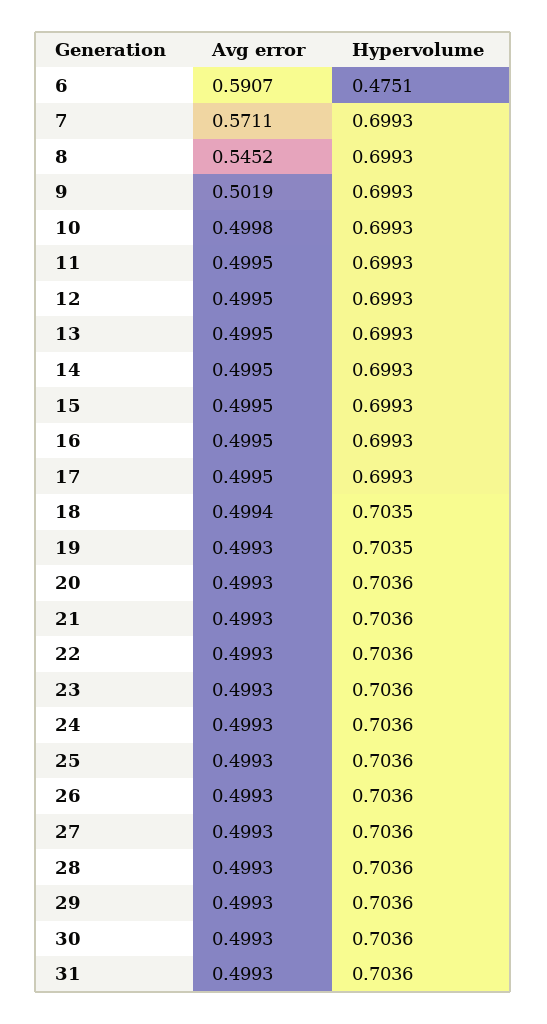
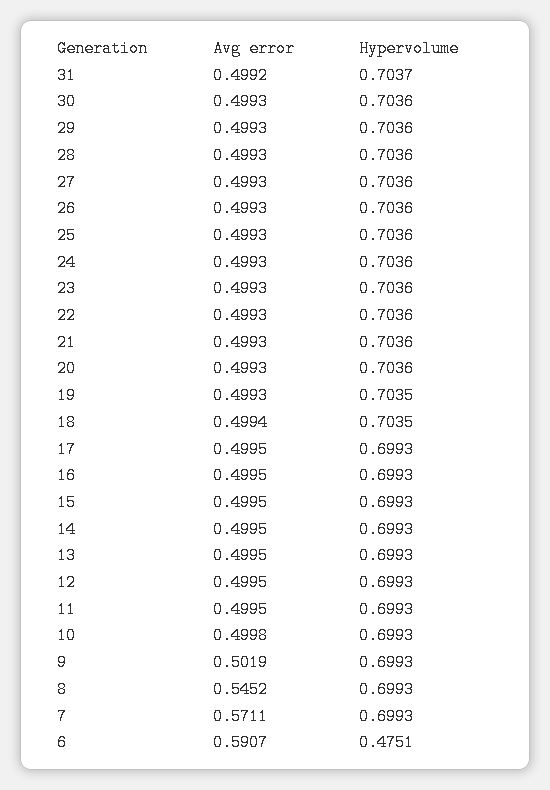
Avg error, 31: 0.4993 -> 0.4992
Hypervolume, 31: 0.7036 -> 0.7037

